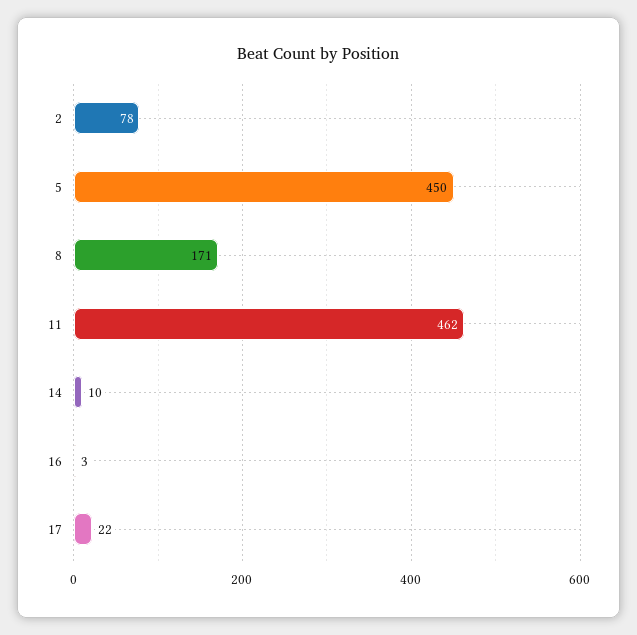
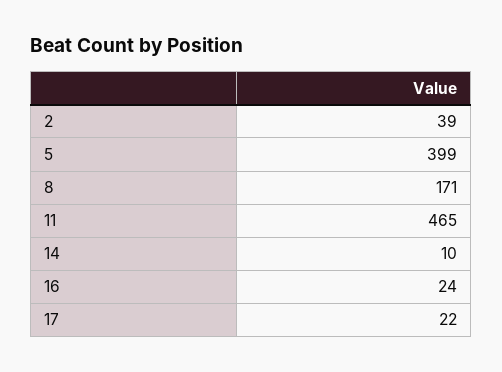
2: 78 -> 39
5: 450 -> 399
11: 462 -> 465
16: 3 -> 24

